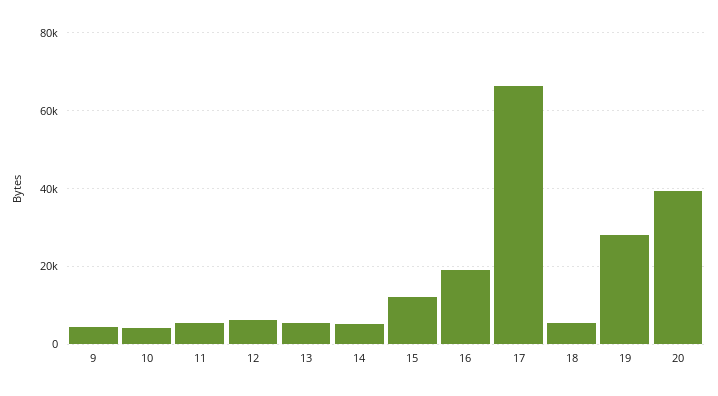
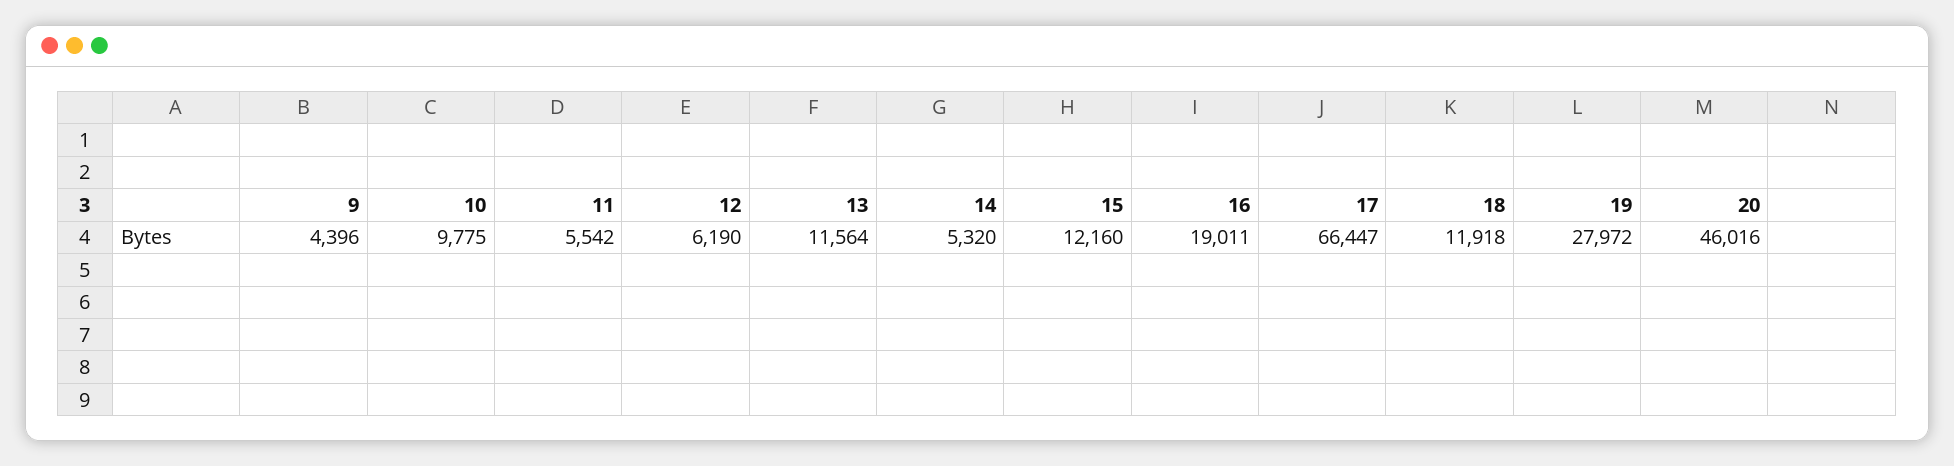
10: 4000 -> 9775
13: 6000 -> 11564
18: 6000 -> 11918
20: 40000 -> 46016

